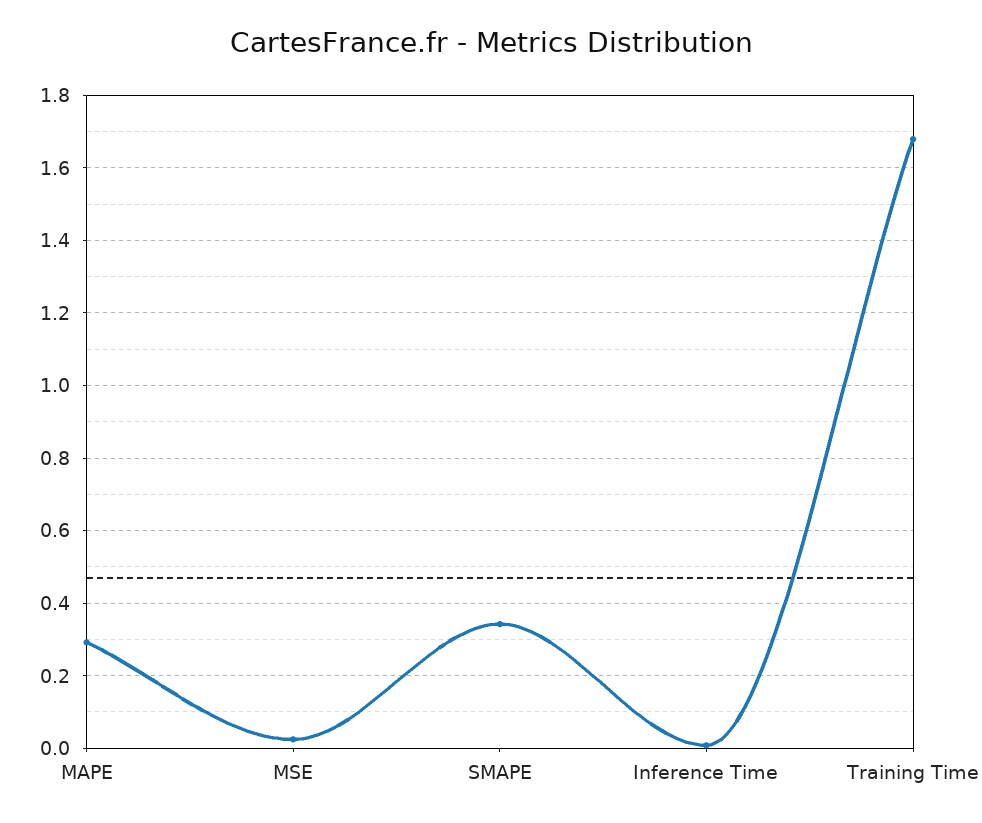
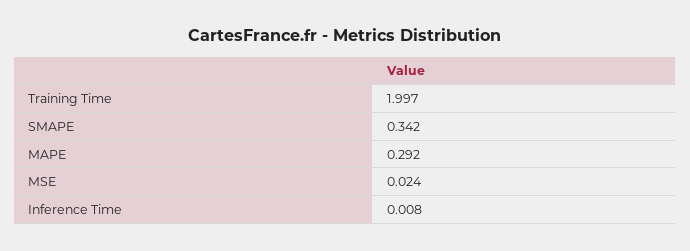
Training Time: 1.68 -> 1.997

